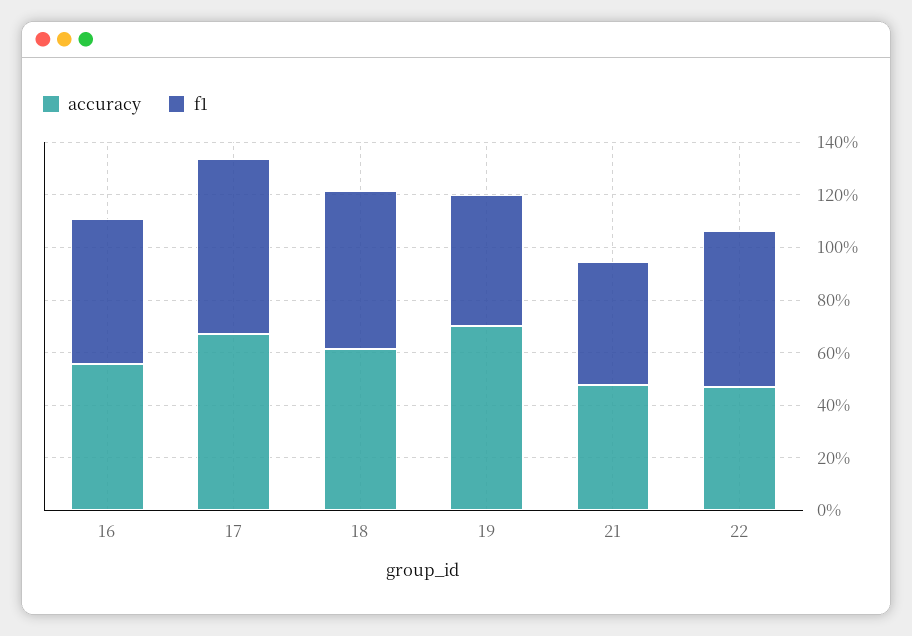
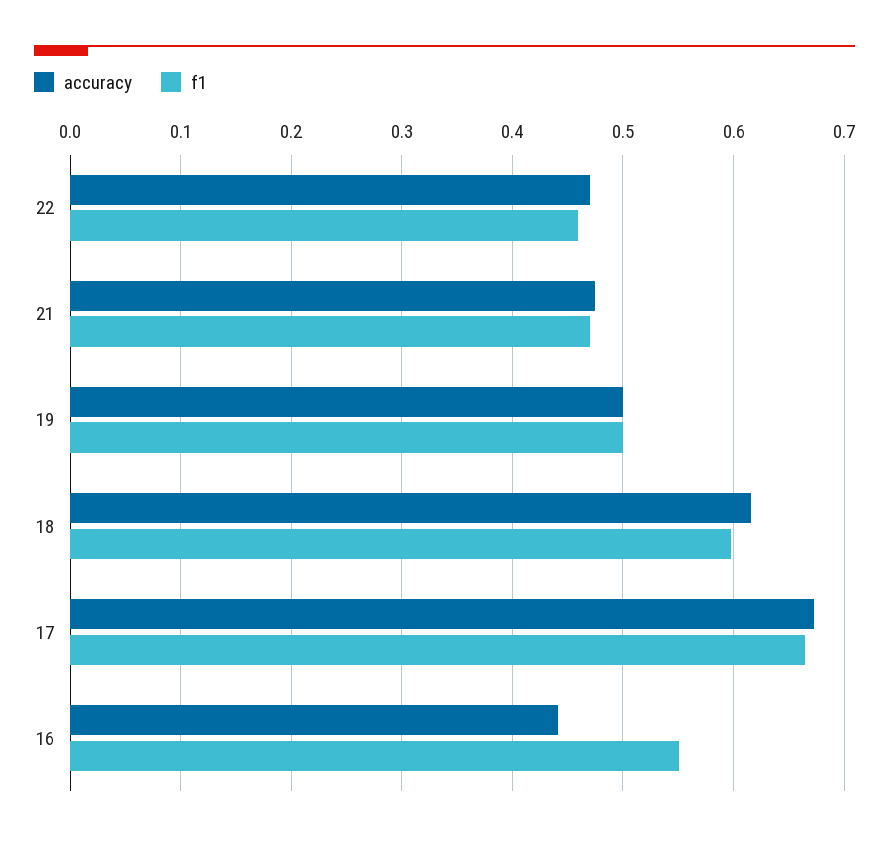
accuracy, 16: 0.55 -> 0.44
accuracy, 19: 0.7 -> 0.5
f1, 22: 0.6 -> 0.46

